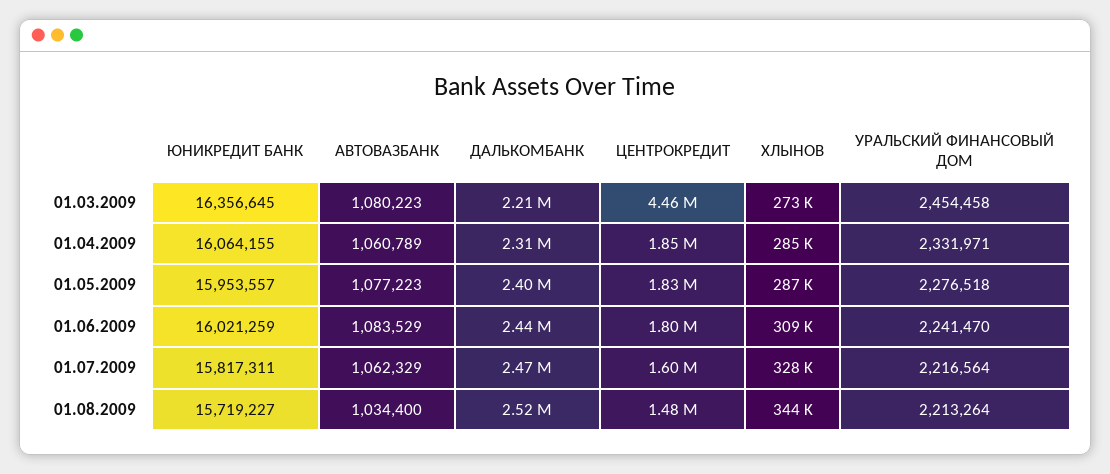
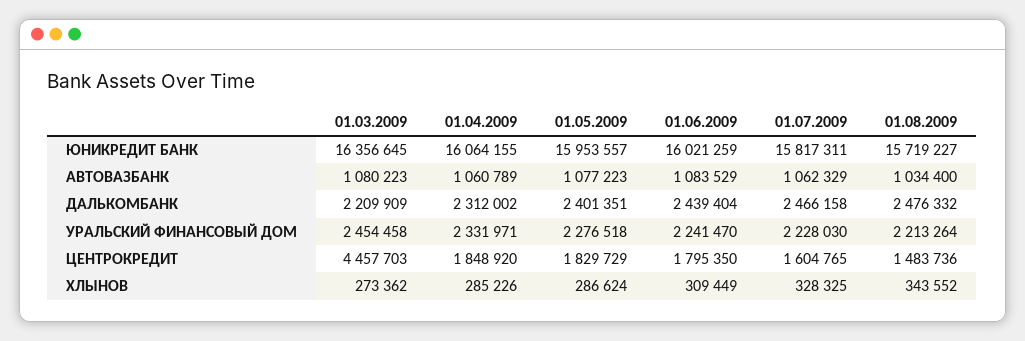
УРАЛЬСКИЙ ФИНАНСОВЫЙ ДОМ, 01.07.2009: 2216564 -> 2228030
ДАЛЬКОМБАНК, 01.08.2009: 2520000 -> 2476332

